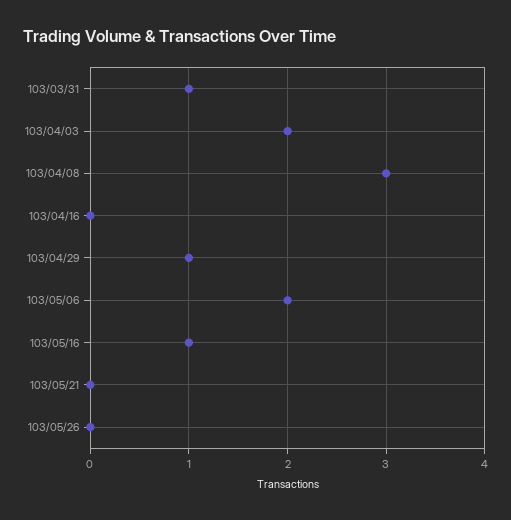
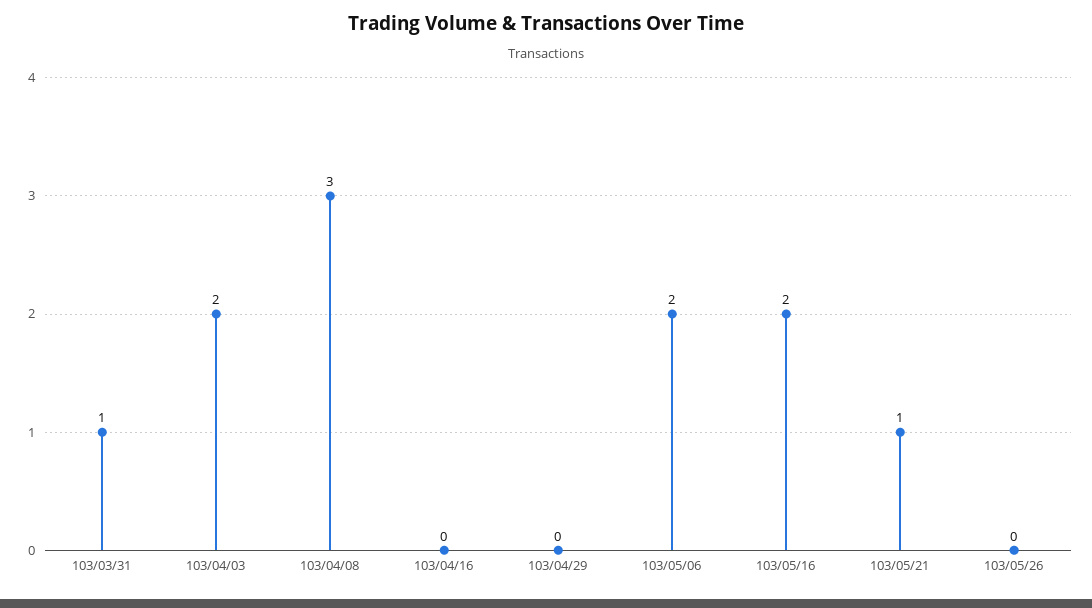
103/04/29: 1 -> 0
103/05/16: 1 -> 2
103/05/21: 0 -> 1

